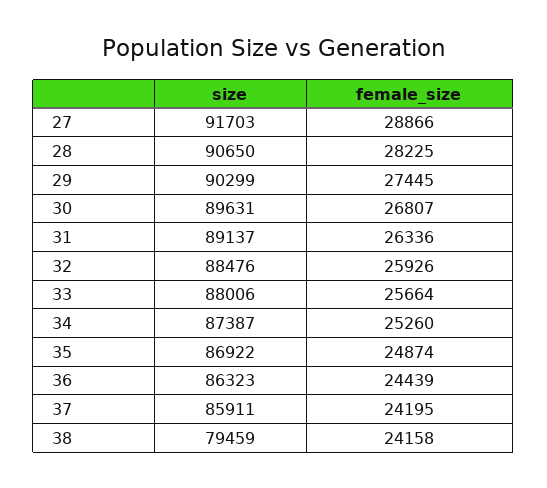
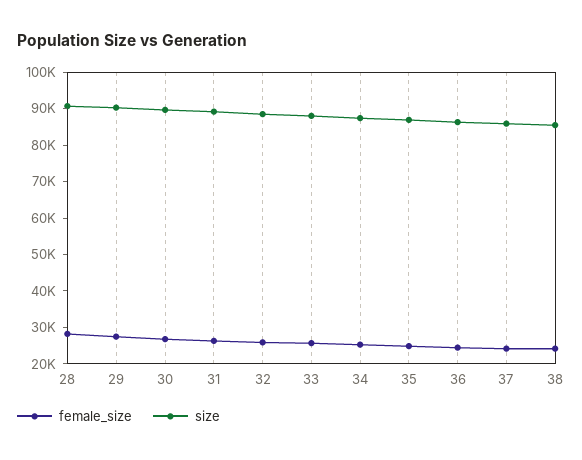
size, 27: 91703 -> none
female_size, 27: 28866 -> none
size, 38: 79459 -> 85000

